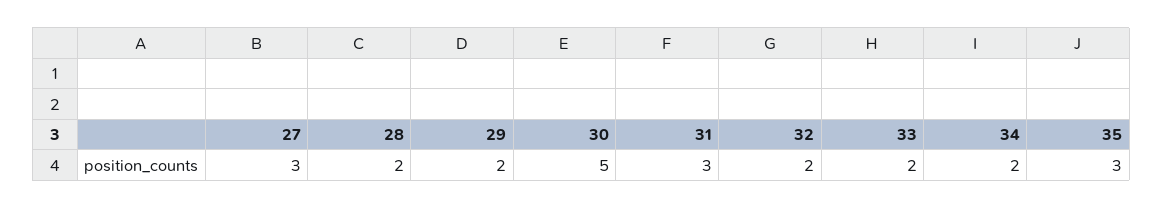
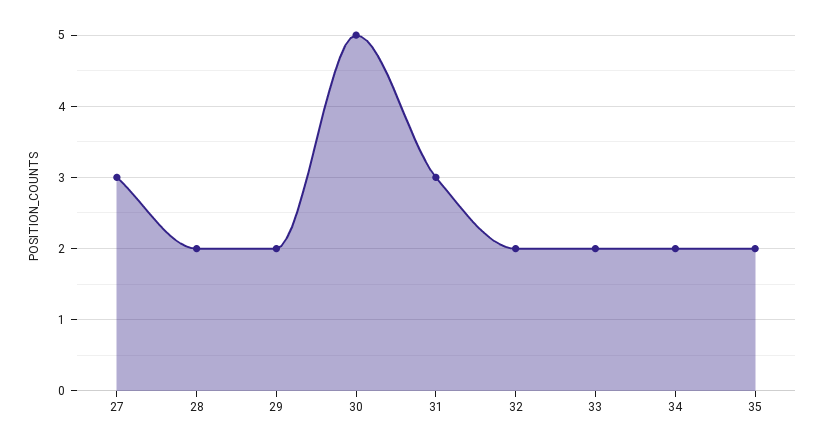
35: 3 -> 2

